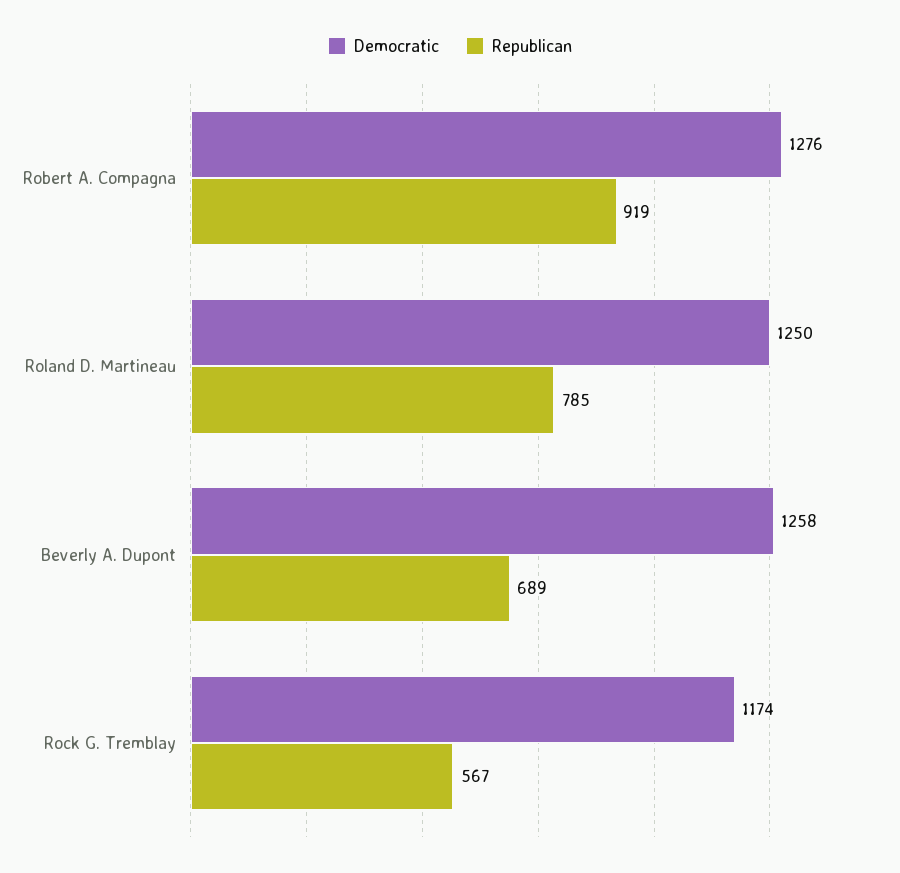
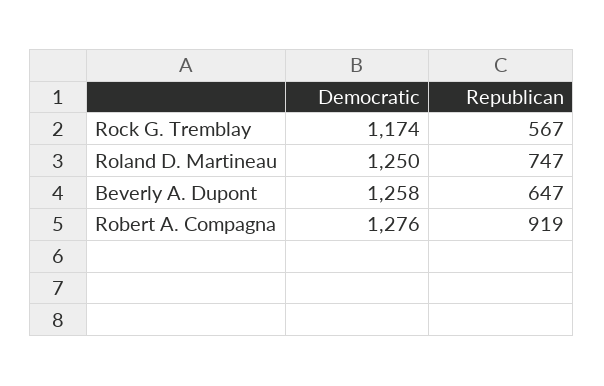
Republican, Roland D. Martineau: 785 -> 747
Republican, Beverly A. Dupont: 689 -> 647

